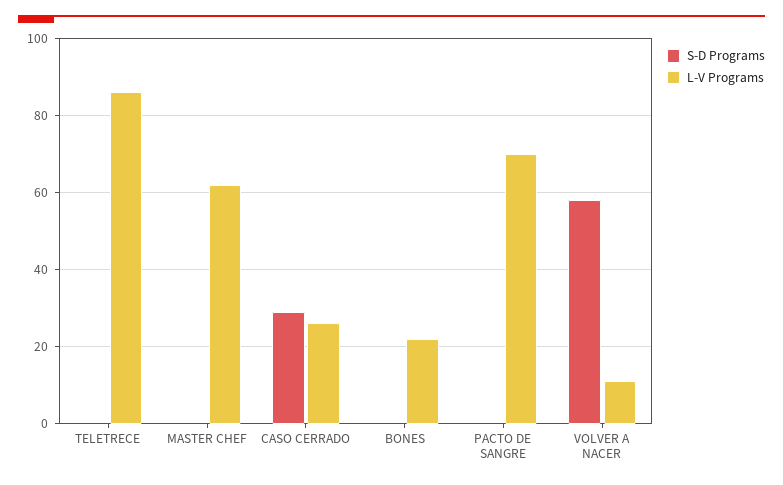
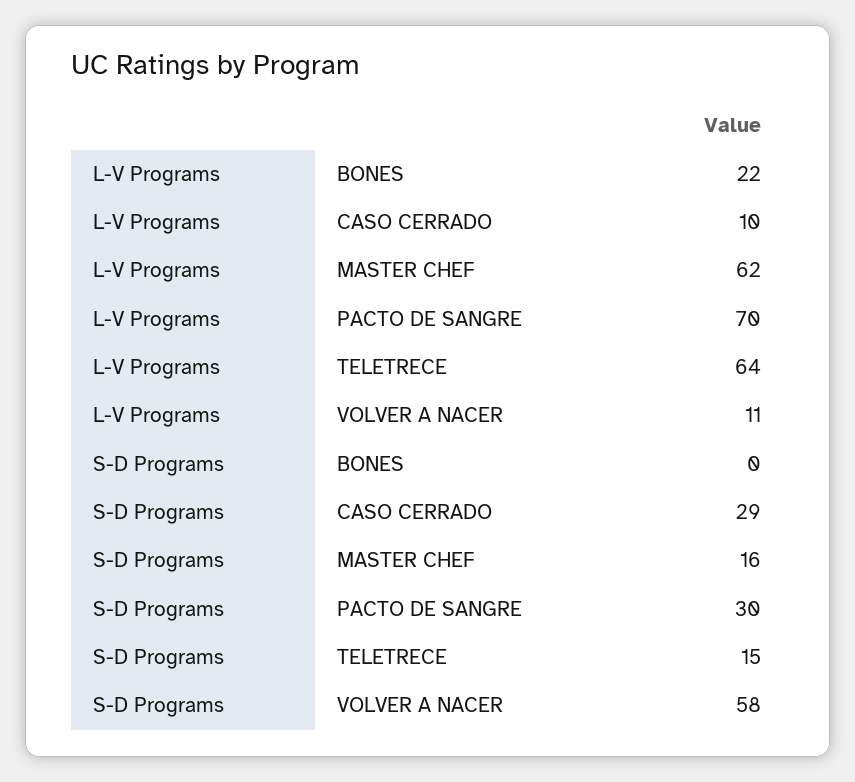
S-D Programs, TELETRECE: 0 -> 15
L-V Programs, TELETRECE: 85 -> 64
S-D Programs, MASTER CHEF: 0 -> 16
L-V Programs, CASO CERRADO: 25 -> 10
S-D Programs, PACTO DE SANGRE: 0 -> 30

